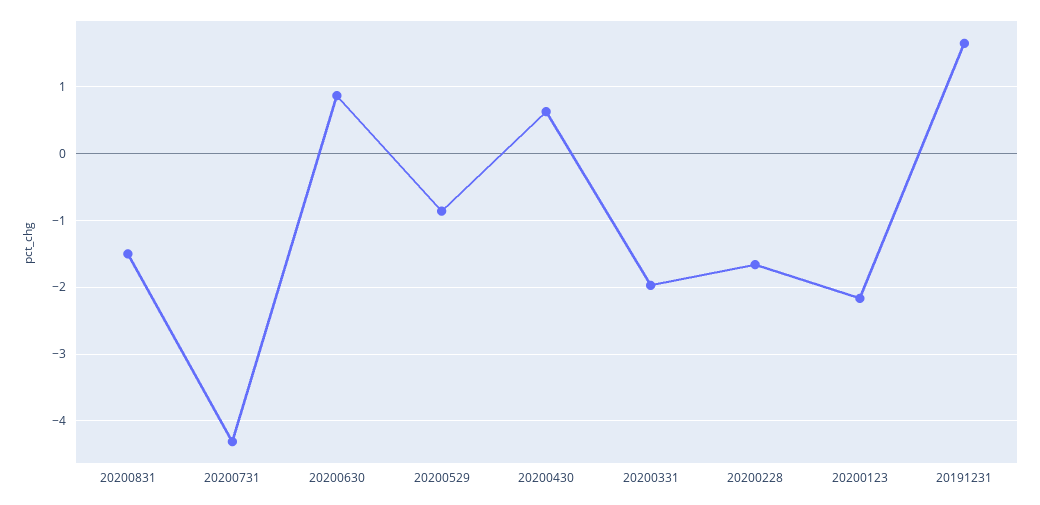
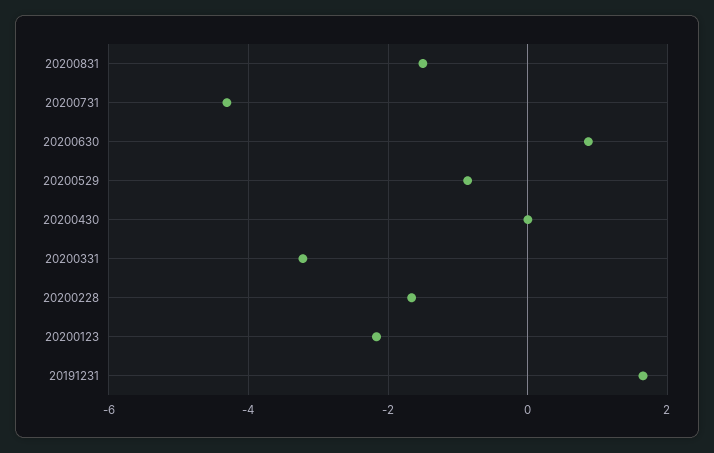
20200430: 0.6 -> 0
20200331: -2 -> -3.2

